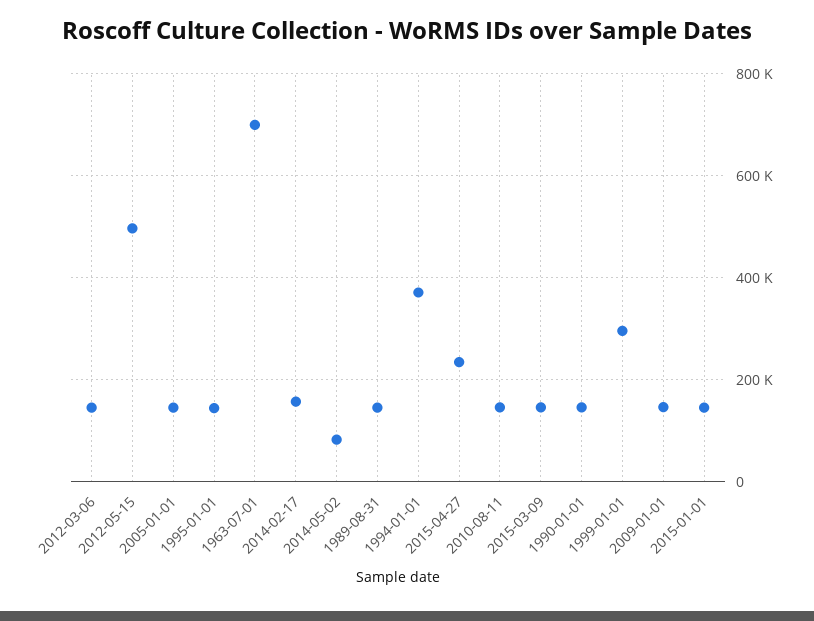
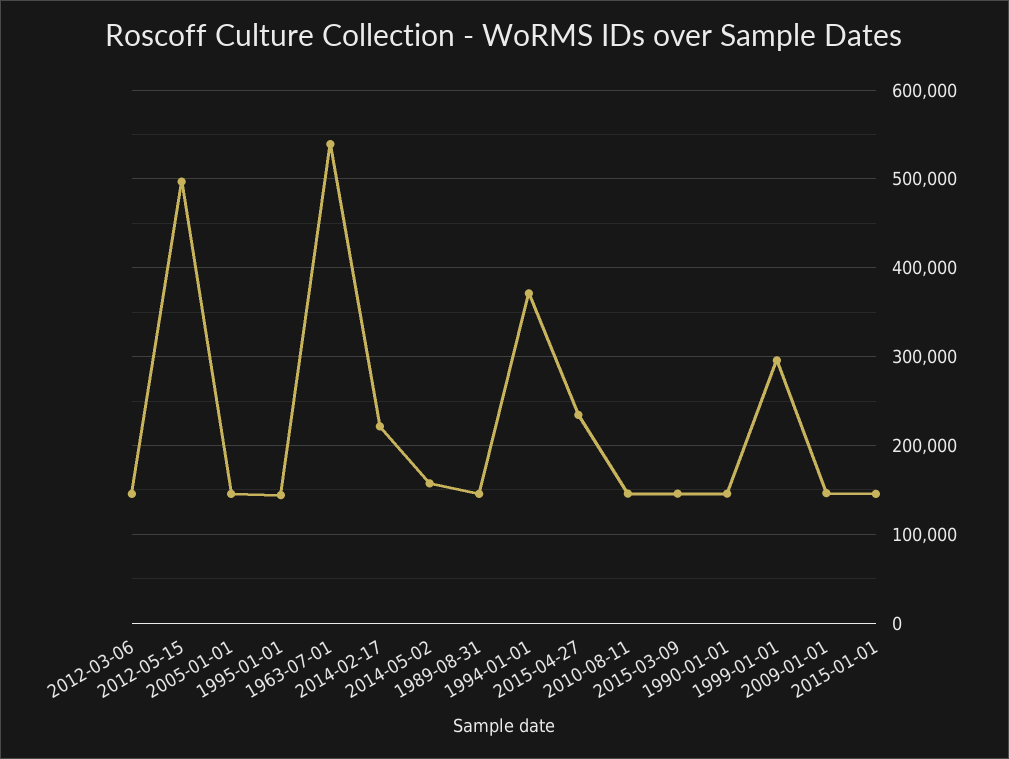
1963-07-01: 700000 -> 540000
2014-02-17: 160000 -> 220000
2014-05-02: 80000 -> 160000

